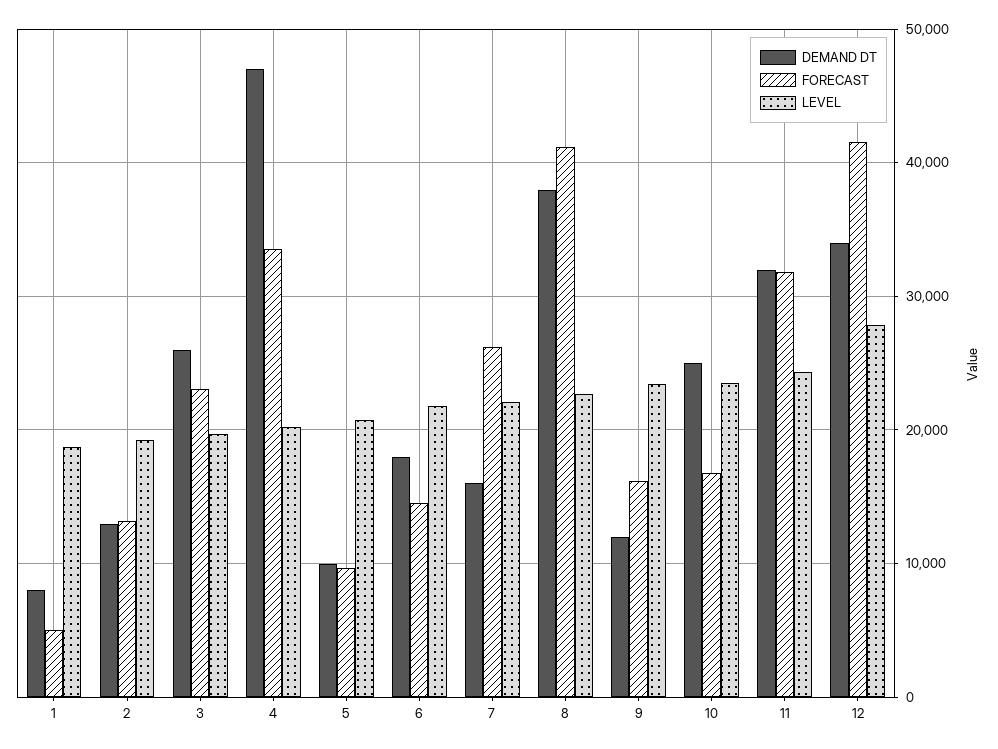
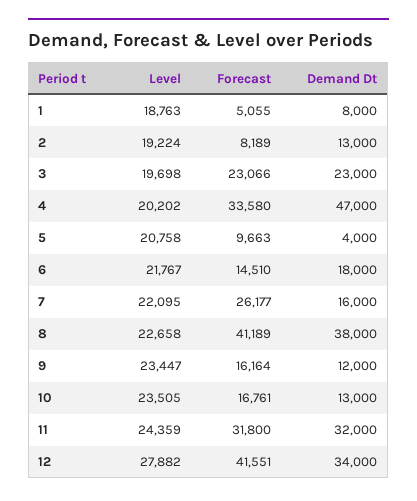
FORECAST, 2: 13000 -> 8189
DEMAND DT, 3: 26000 -> 23000
DEMAND DT, 5: 10000 -> 4000
DEMAND DT, 10: 25000 -> 13000

